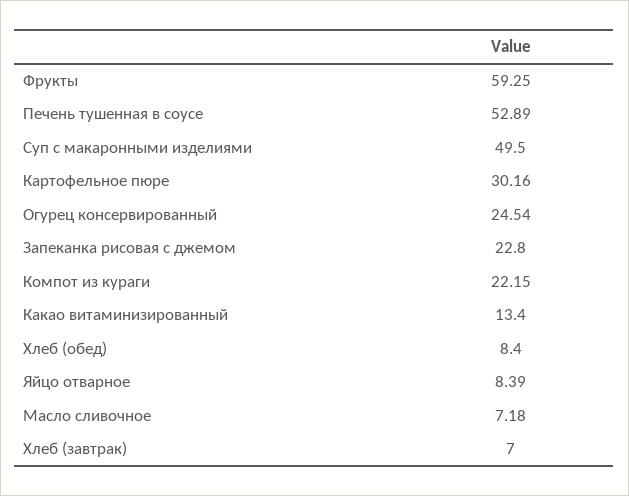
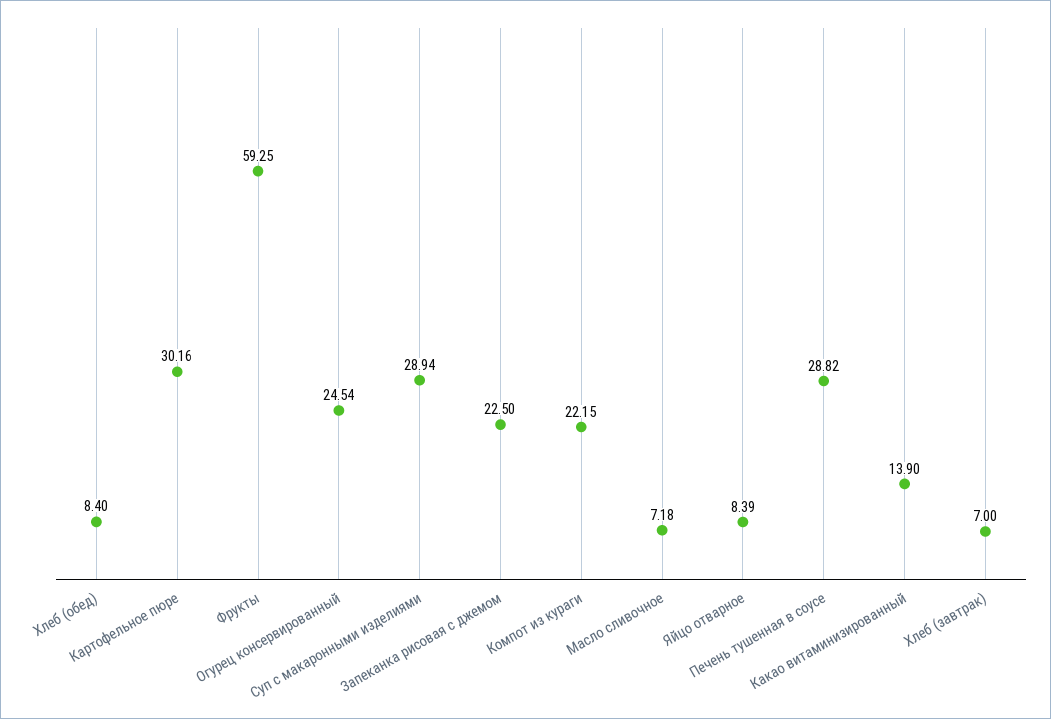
Печень тушенная в соусе: 52.89 -> 28.82
Суп с макаронными изделиями: 49.5 -> 28.94
Запеканка рисовая с джемом: 22.8 -> 22.5
Какао витаминизированный: 13.4 -> 13.9

